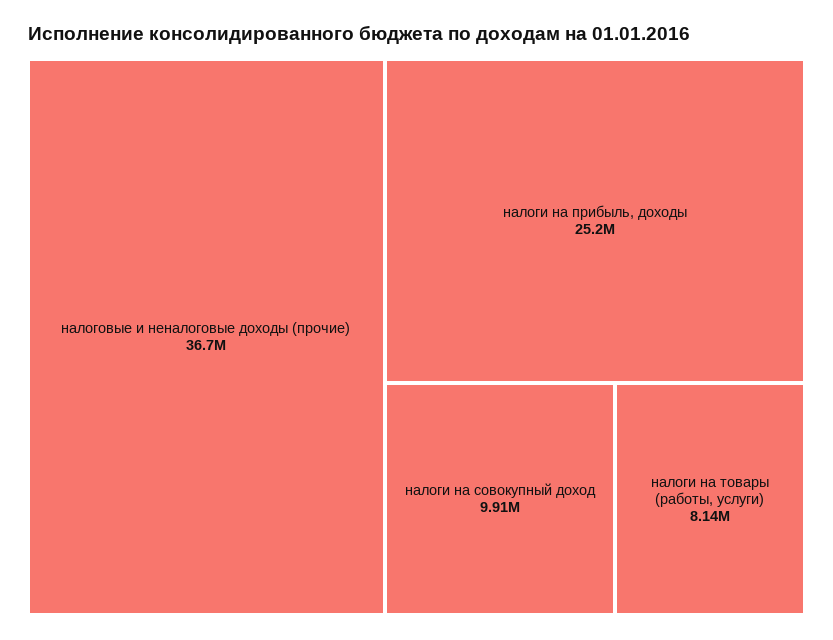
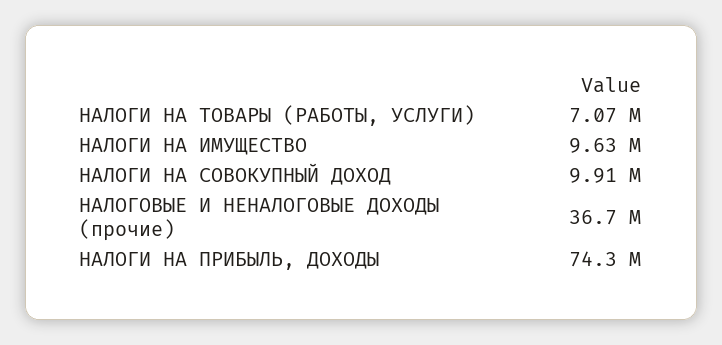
налоги на прибыль, доходы: 25200000 -> 74300000
налоги на товары (работы, услуги): 8140000 -> 7070000
НАЛОГИ НА ИМУЩЕСТВО: none -> 9630000

